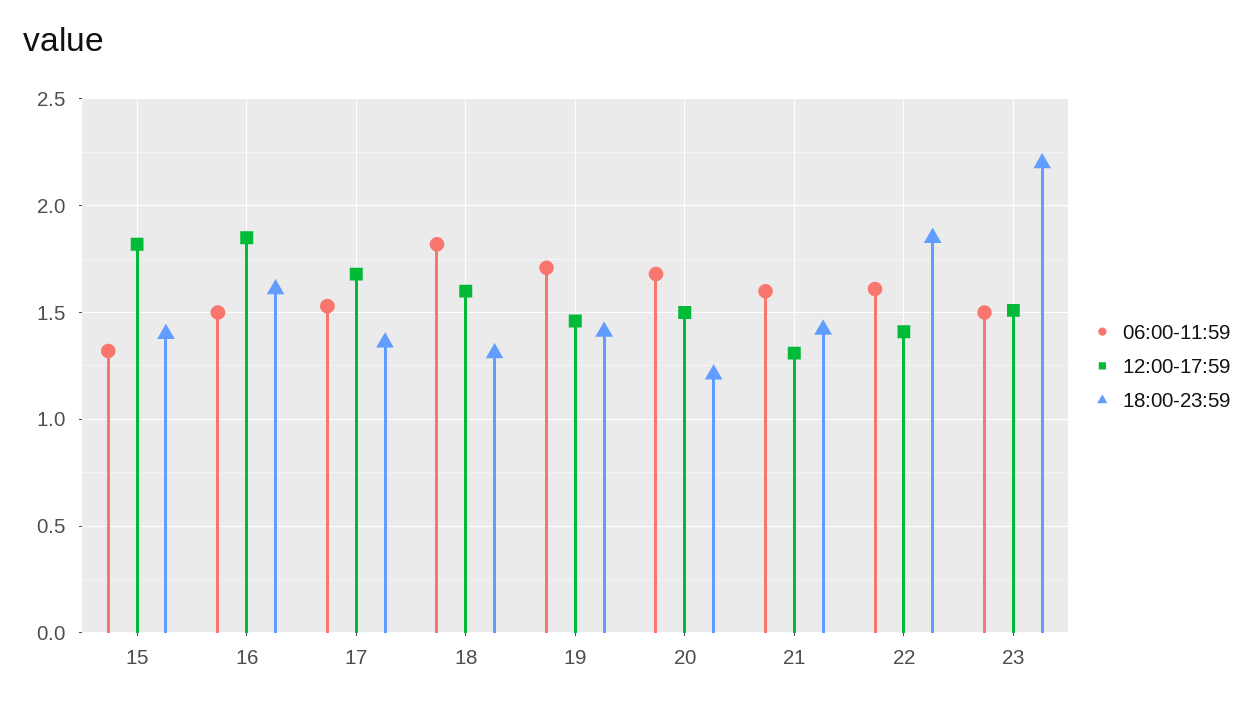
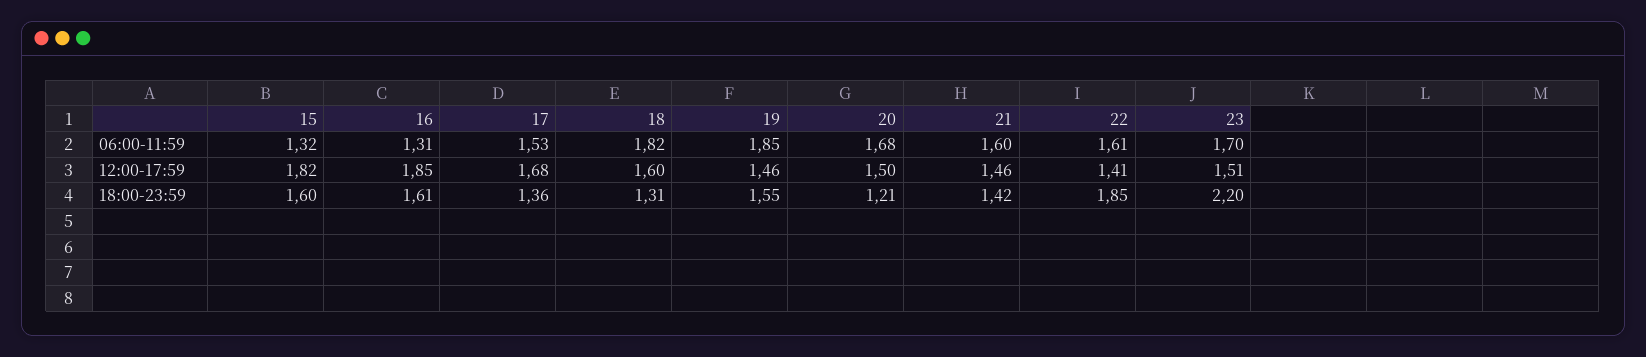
18:00-23:59, 15: 1.4 -> 1.6
06:00-11:59, 16: 1.5 -> 1.31
06:00-11:59, 19: 1.7 -> 1.85
18:00-23:59, 19: 1.4 -> 1.55
12:00-17:59, 21: 1.3 -> 1.46
06:00-11:59, 23: 1.5 -> 1.7

